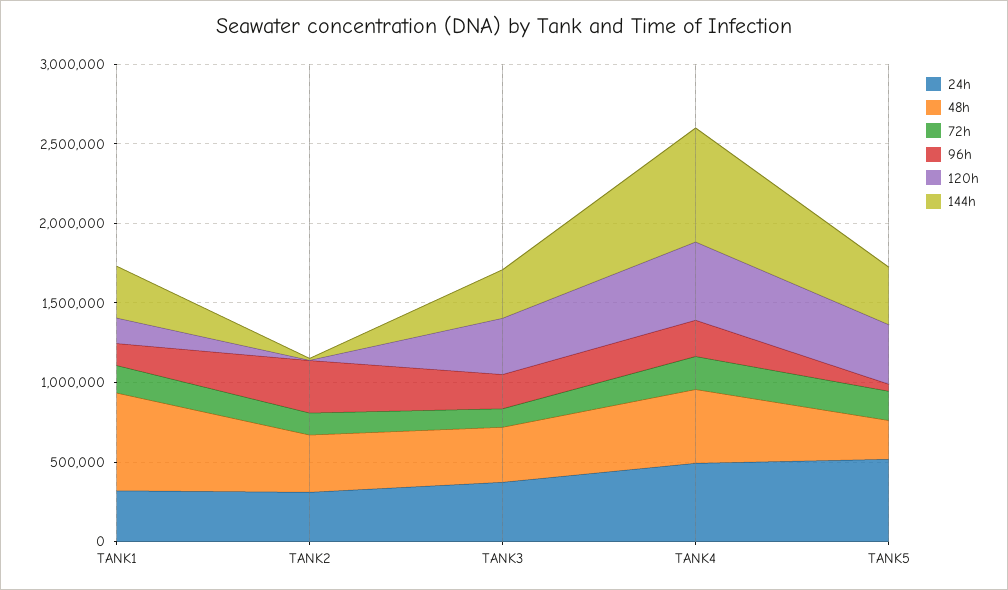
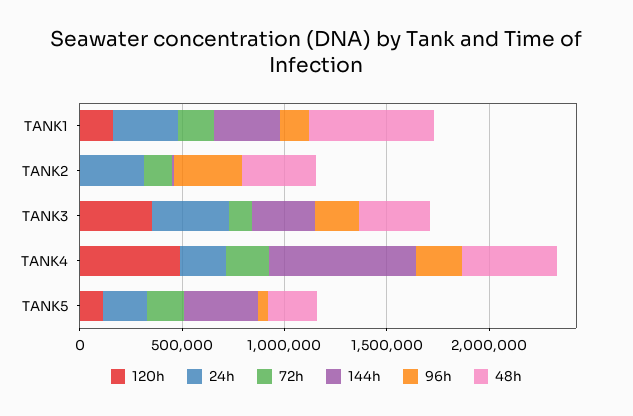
24h, TANK4: 500000 -> 200000
24h, TANK5: 500000 -> 200000
120h, TANK5: 400000 -> 100000

